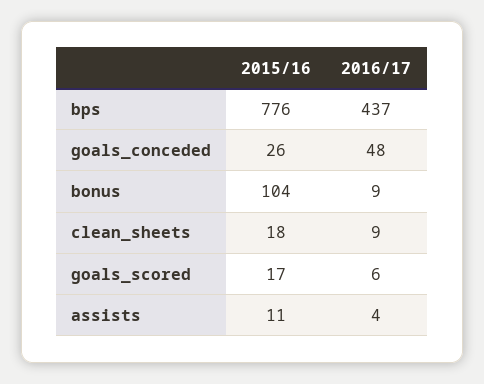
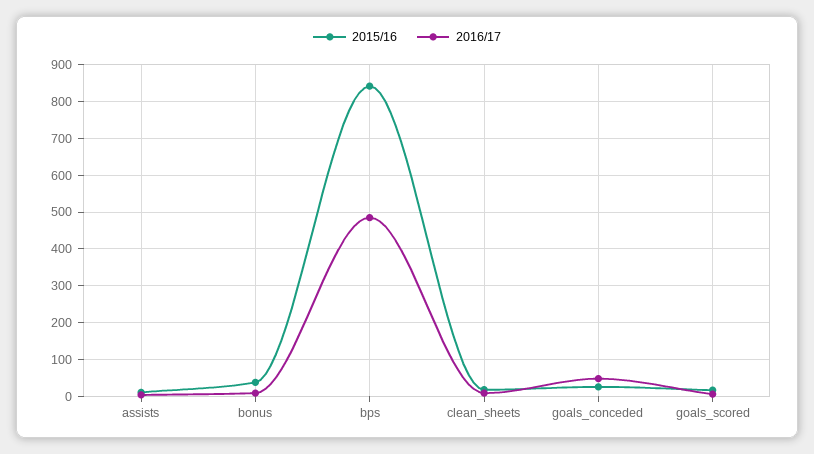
2015/16, bps: 776 -> 840
2016/17, bps: 437 -> 480
2015/16, bonus: 104 -> 40

